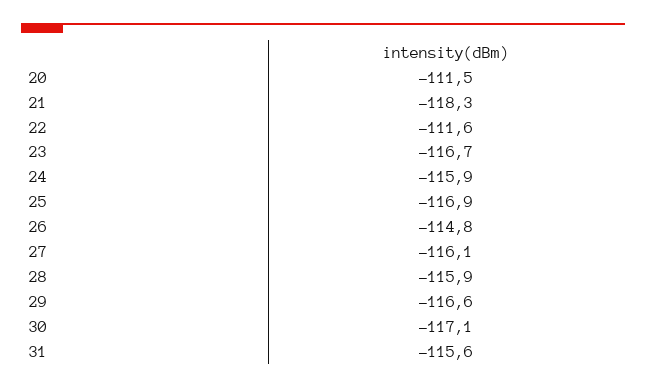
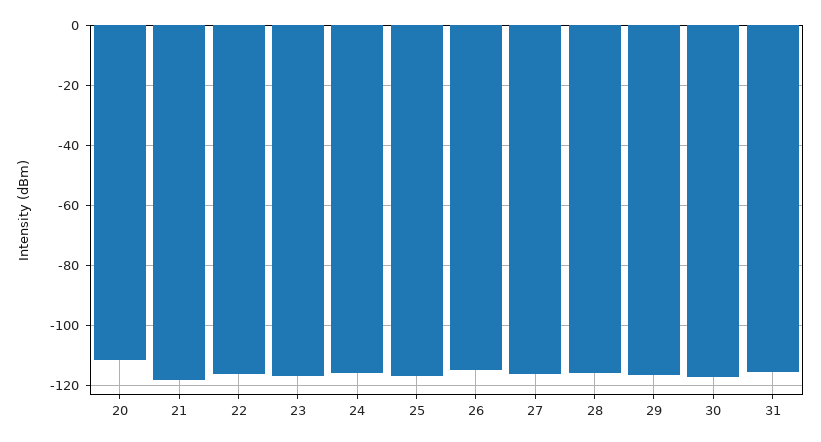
22: -111.6 -> -116

